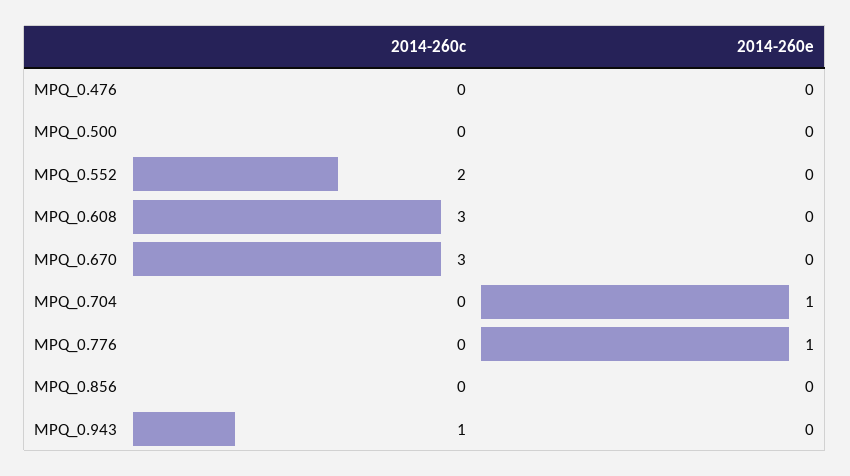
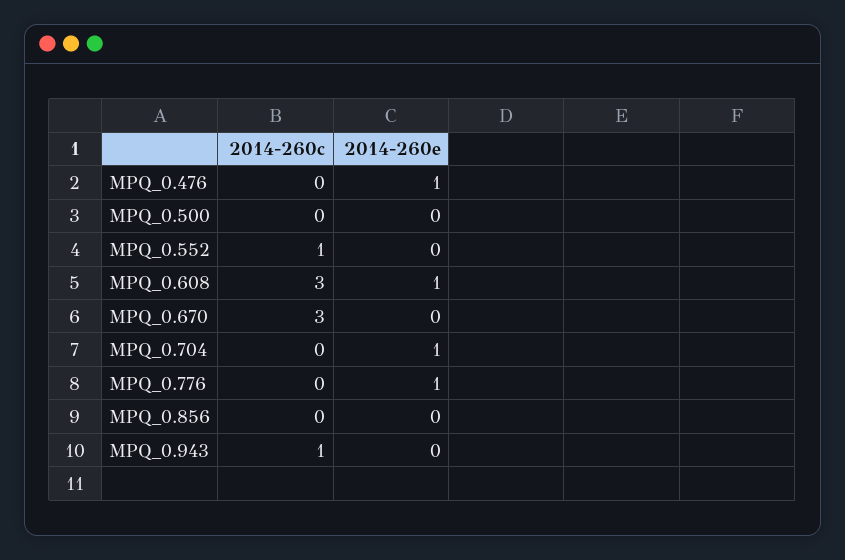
2014-260e, MPQ_0.476: 0 -> 1
2014-260c, MPQ_0.552: 2 -> 1
2014-260e, MPQ_0.608: 0 -> 1

